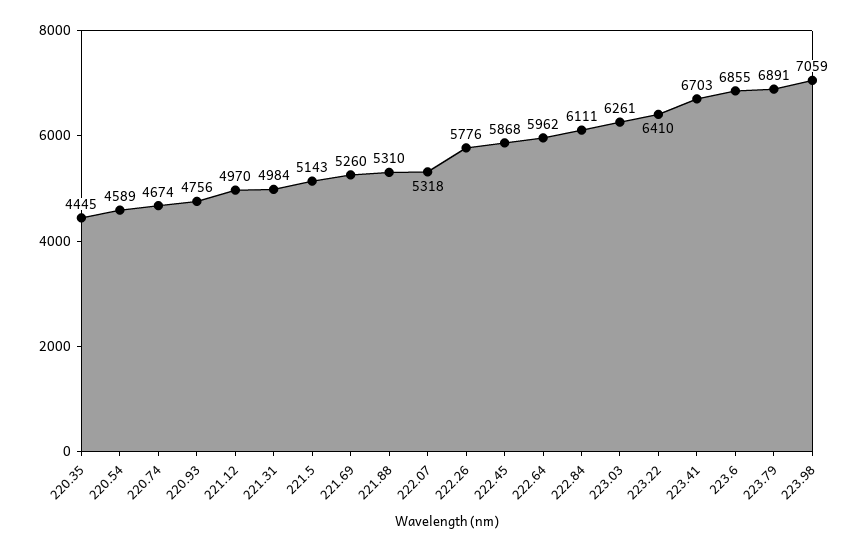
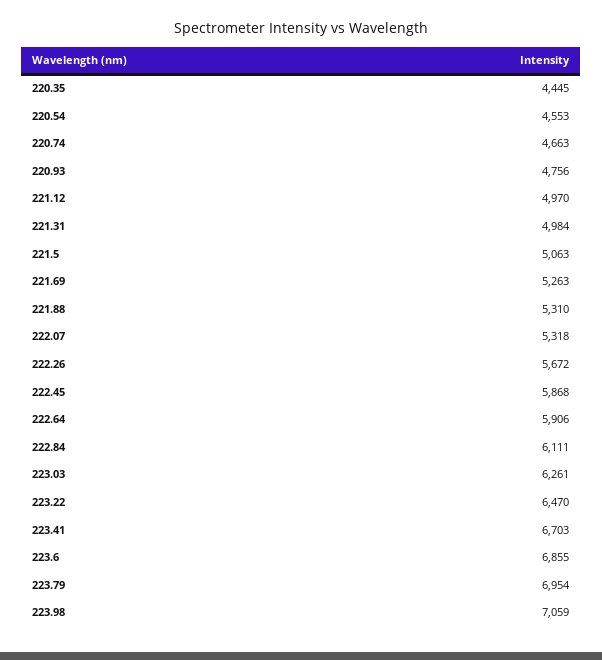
220.54: 4589 -> 4553
220.74: 4674 -> 4663
221.5: 5143 -> 5063
221.69: 5260 -> 5263
222.26: 5776 -> 5672
222.64: 5962 -> 5906
223.22: 6410 -> 6470
223.79: 6891 -> 6954

